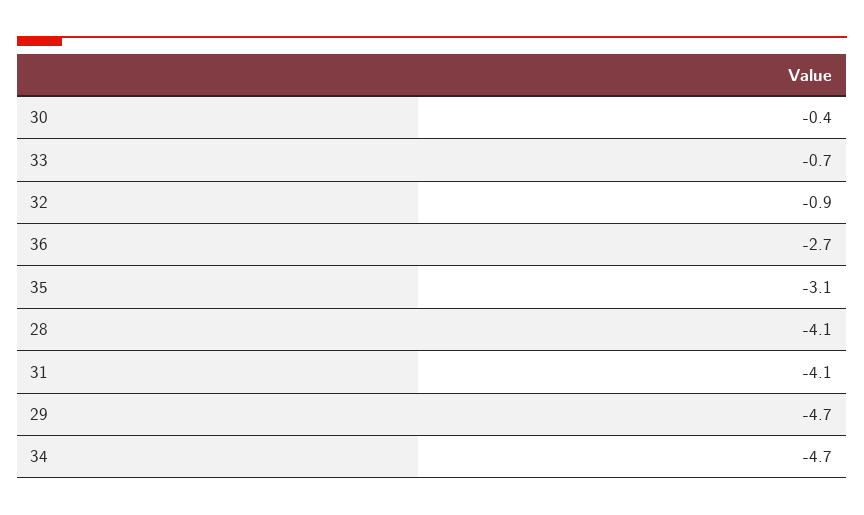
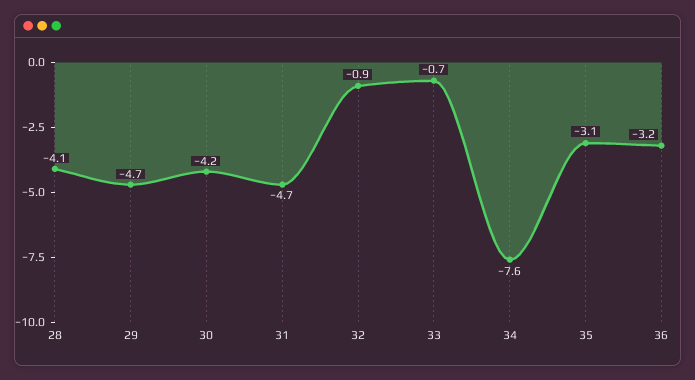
30: -0.4 -> -4.2
36: -2.7 -> -3.2
31: -4.1 -> -4.7
34: -4.7 -> -7.6

